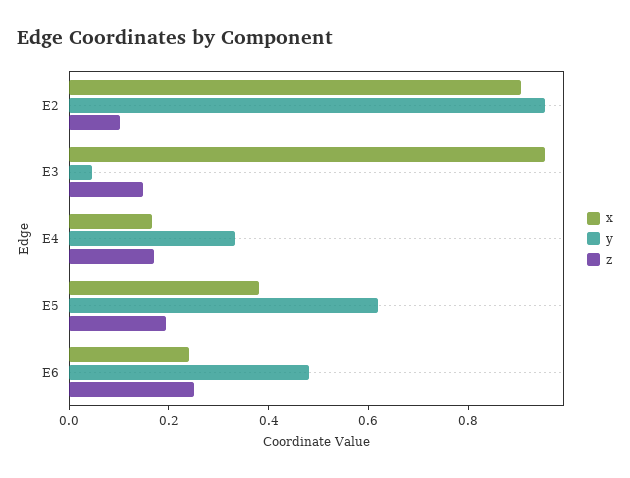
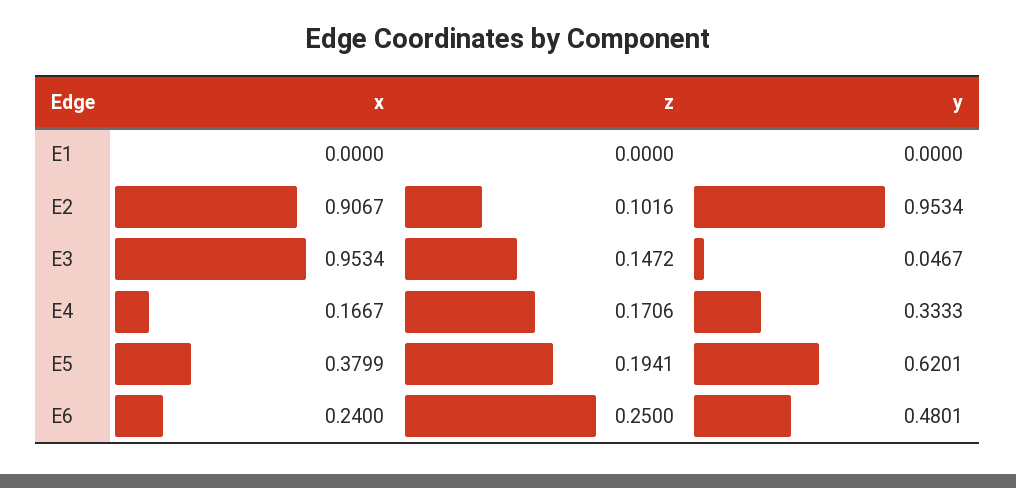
x, E1: none -> 0
z, E1: none -> 0
y, E1: none -> 0

